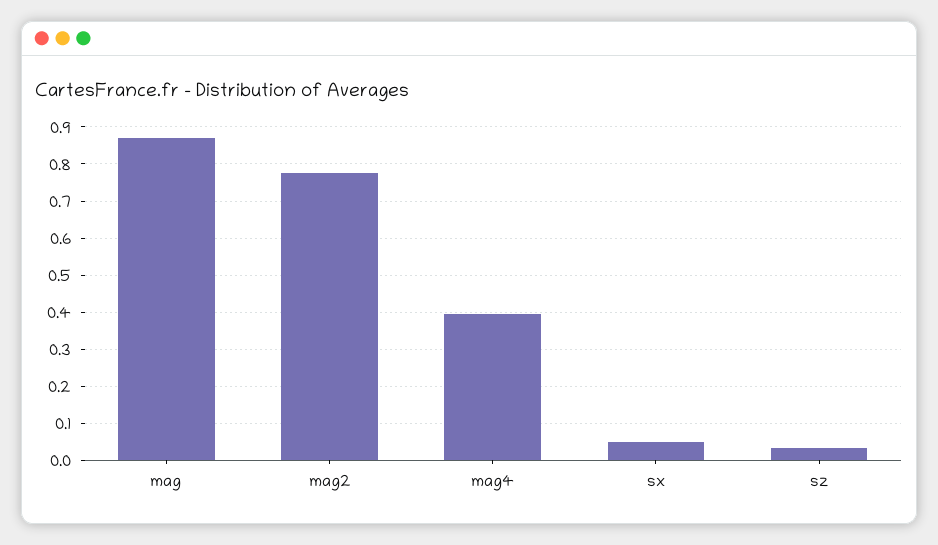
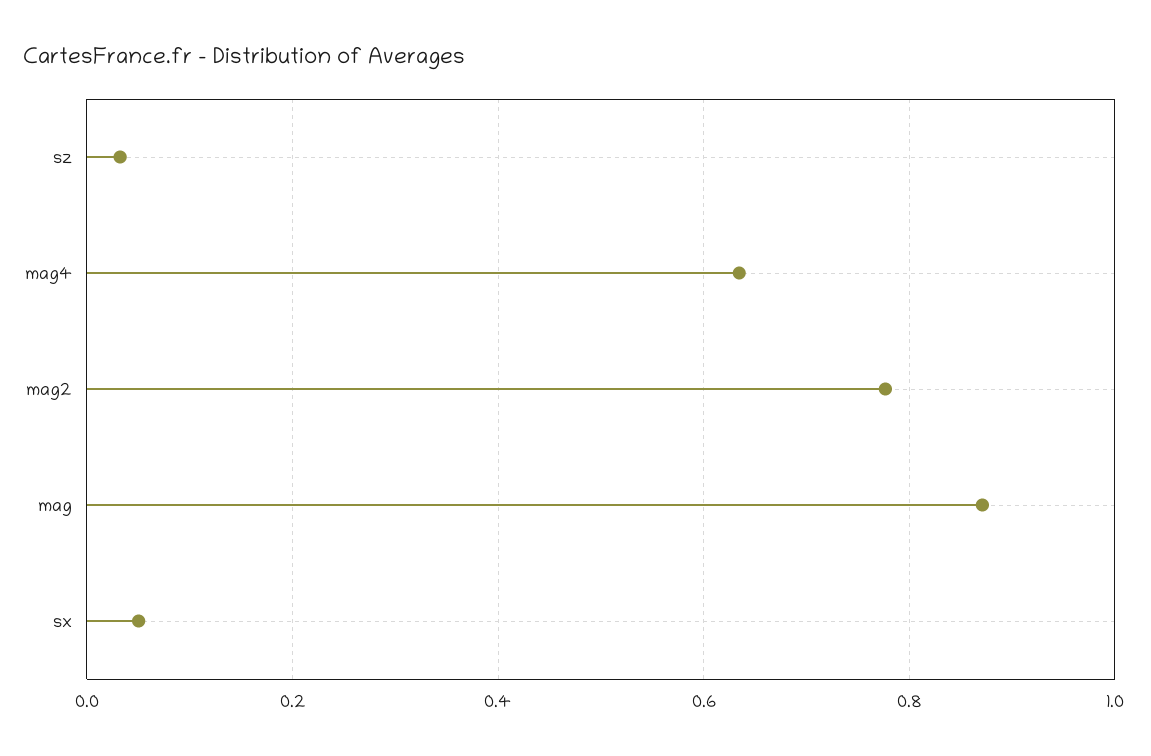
mag4: 0.4 -> 0.64

